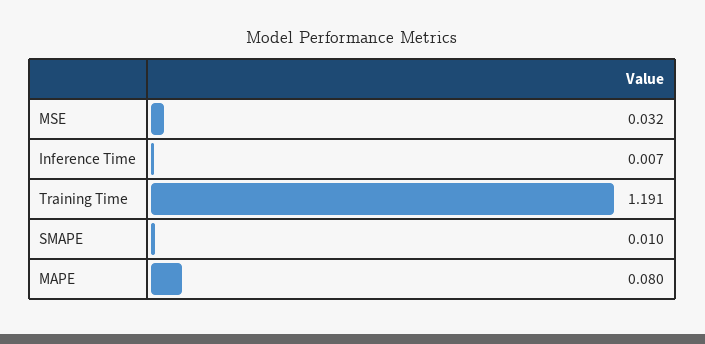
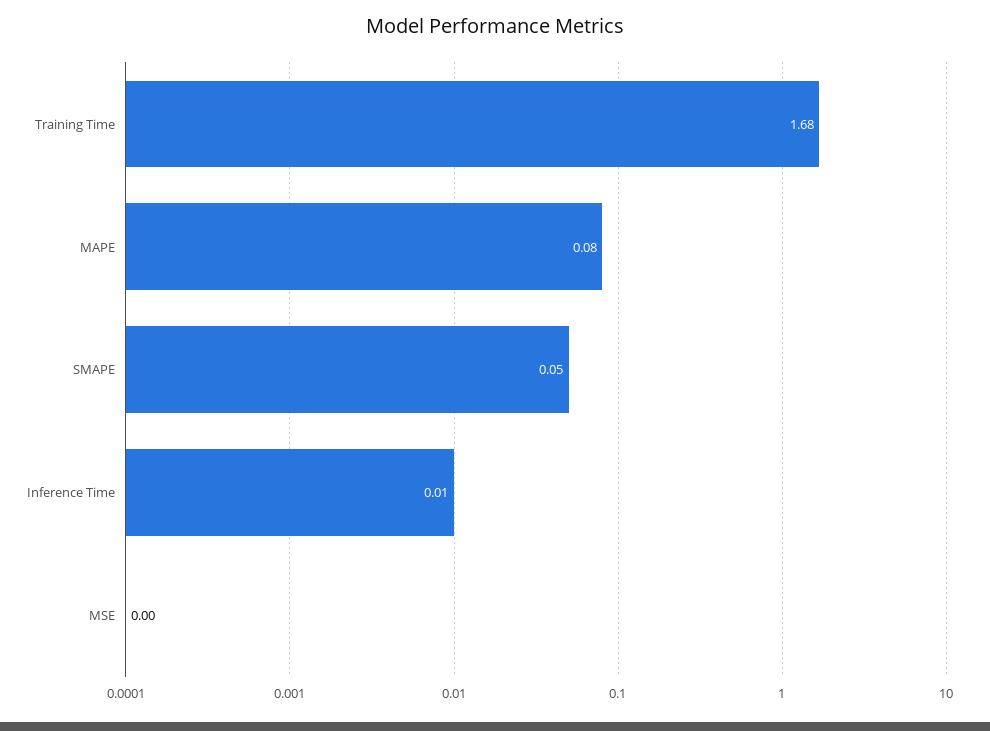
MSE: 0.032 -> 0
Training Time: 1.191 -> 1.68
SMAPE: 0.01 -> 0.05

